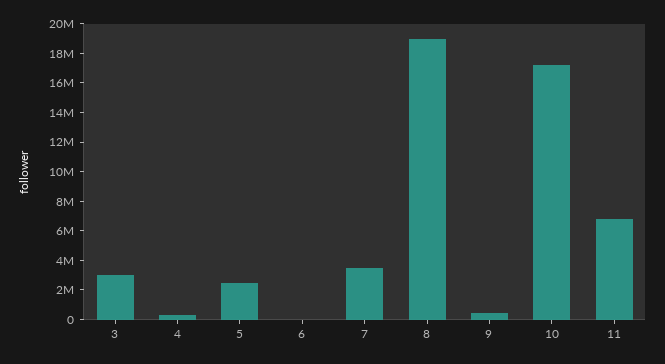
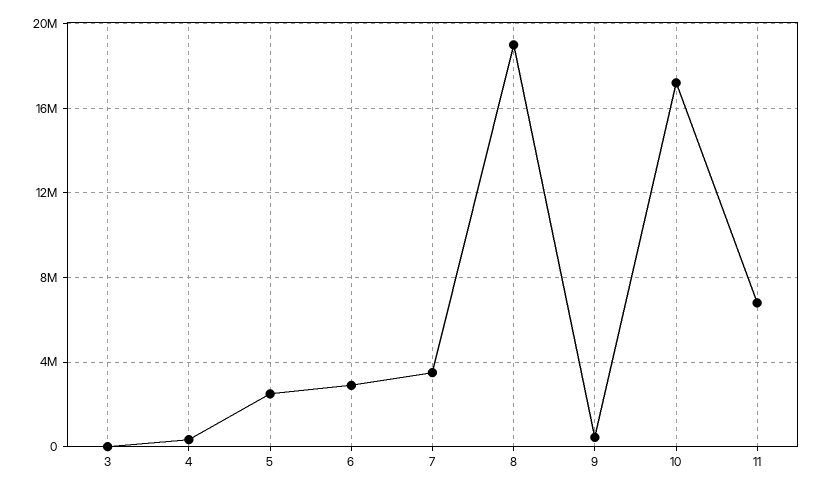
3: 3000000 -> 0
6: 0 -> 3000000

